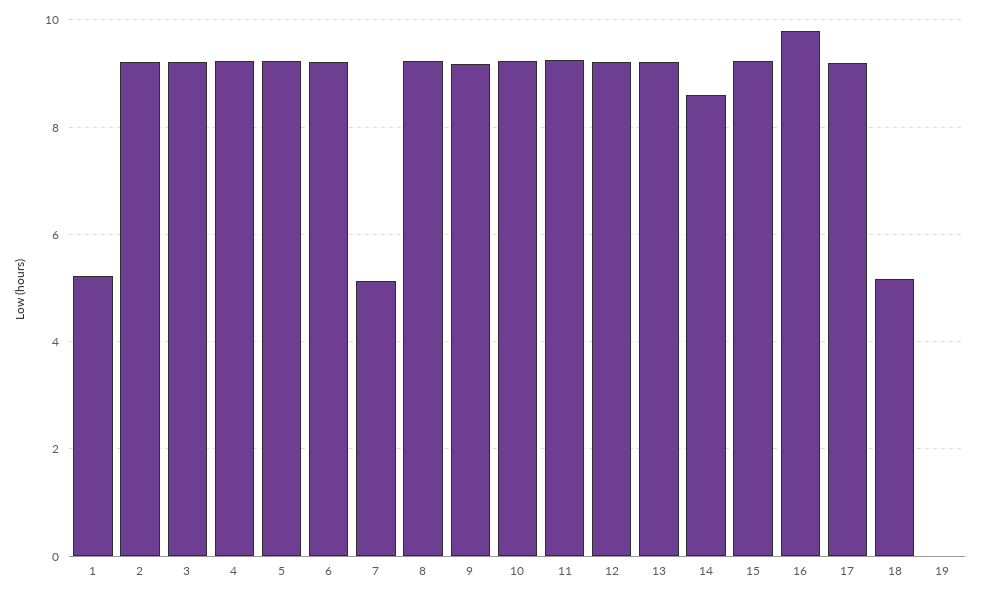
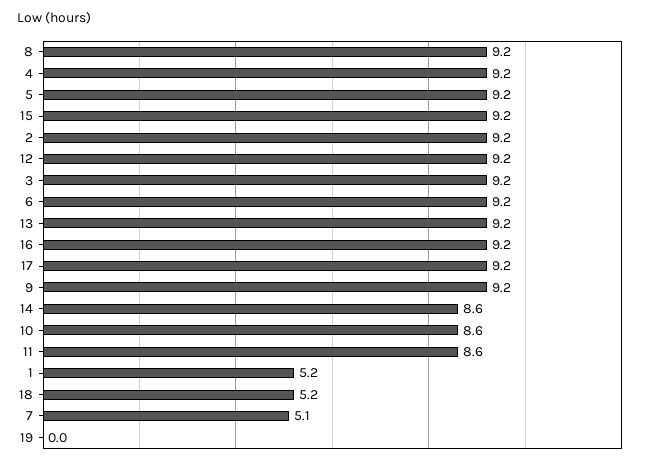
10: 9.2 -> 8.6
11: 9.2 -> 8.6
16: 9.8 -> 9.2

